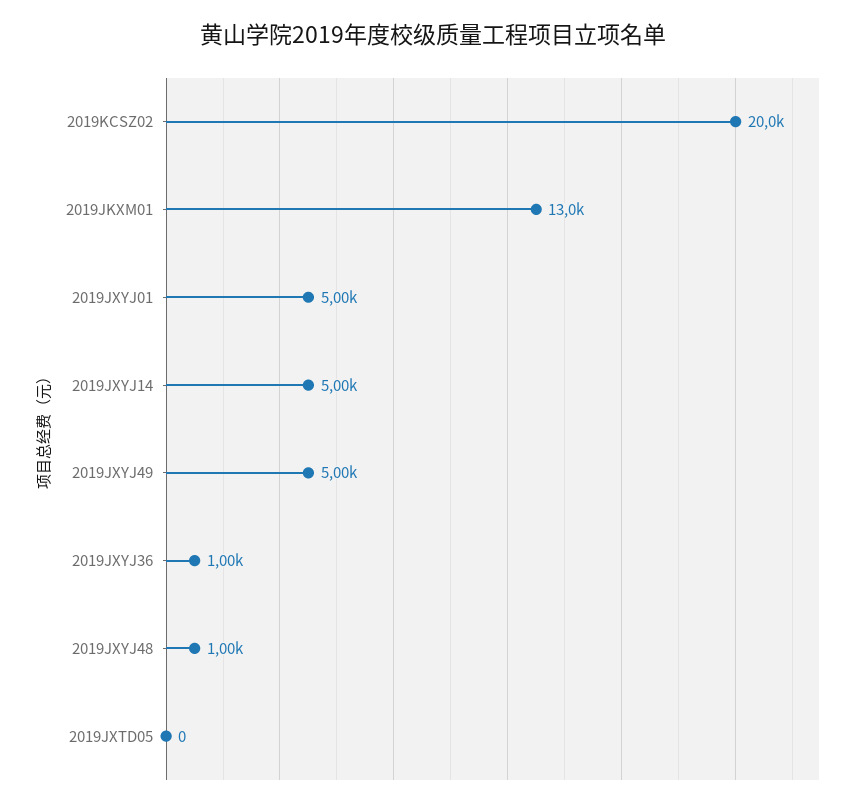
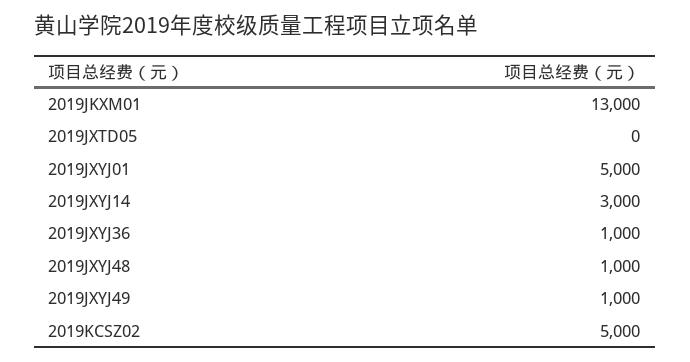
2019KCSZ02: 20000 -> 5000
2019JXYJ14: 5000 -> 3000
2019JXYJ49: 5000 -> 1000

